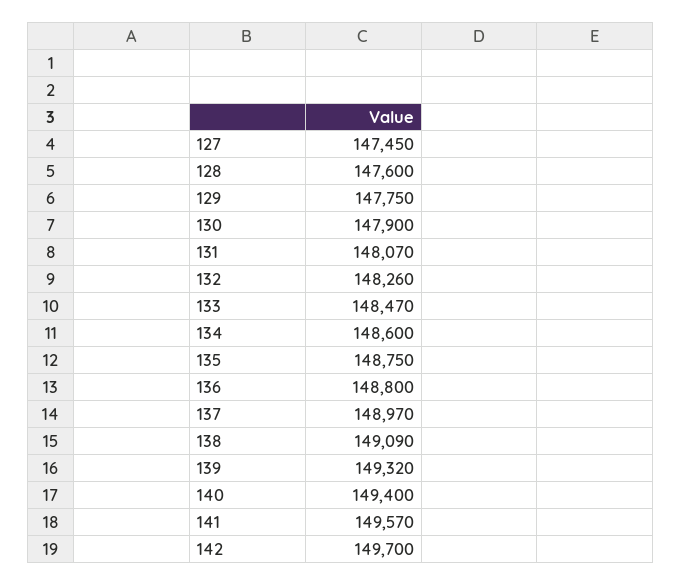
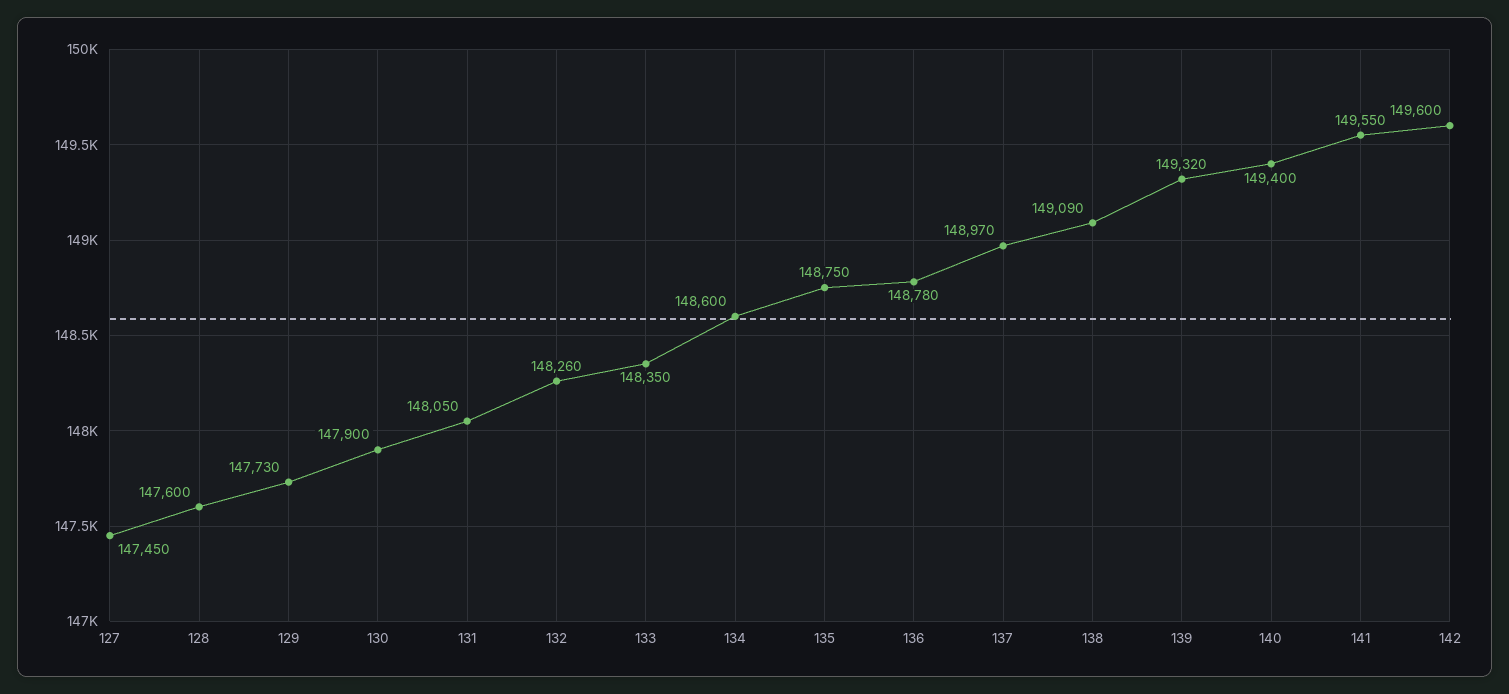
129: 147750 -> 147730
131: 148070 -> 148050
133: 148470 -> 148350
136: 148800 -> 148780
141: 149570 -> 149550
142: 149700 -> 149600

